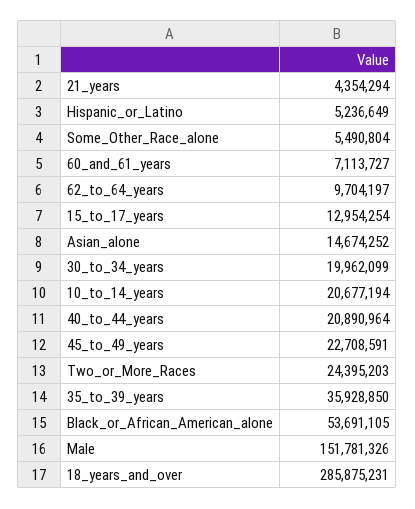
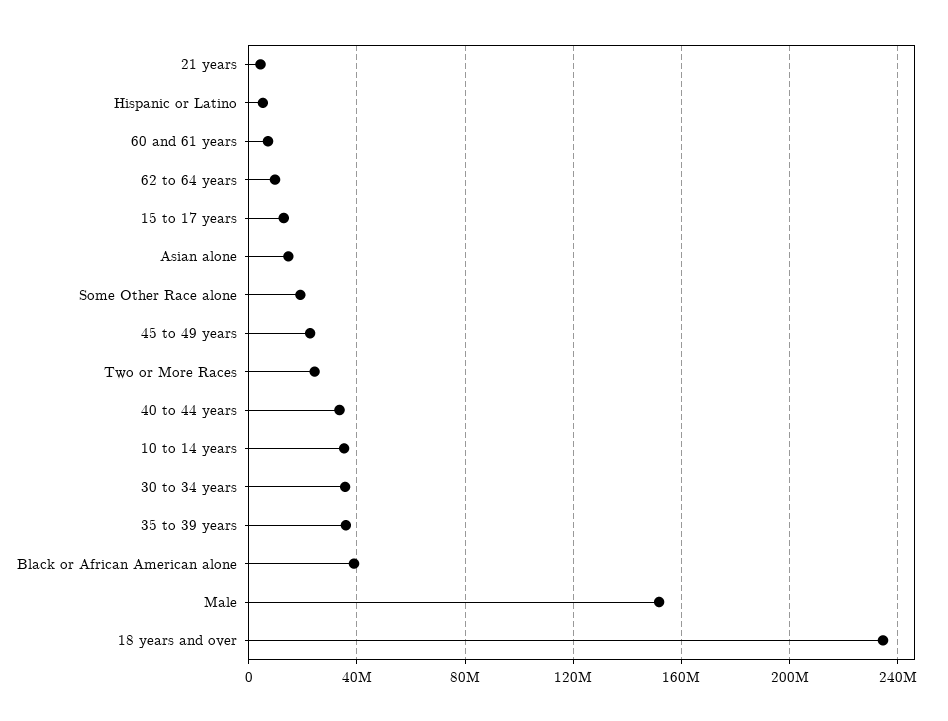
Some_Other_Race_alone: 5490804 -> 20000000
30_to_34_years: 19962099 -> 35000000
10_to_14_years: 20677194 -> 35000000
40_to_44_years: 20890964 -> 35000000
Black_or_African_American_alone: 53691105 -> 40000000
18_years_and_over: 285875231 -> 235000000

